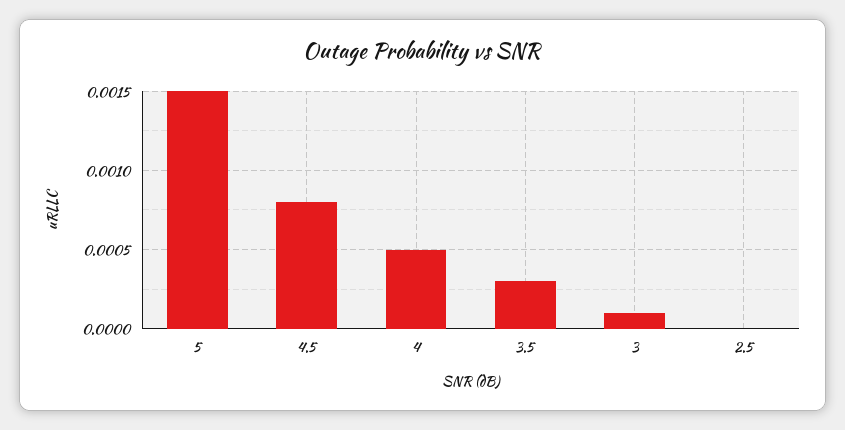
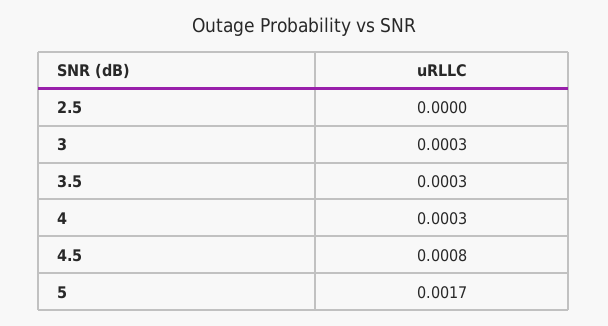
5: 0.0015 -> 0.0017
4: 0.0005 -> 0.0003
3: 0.0001 -> 0.0003

